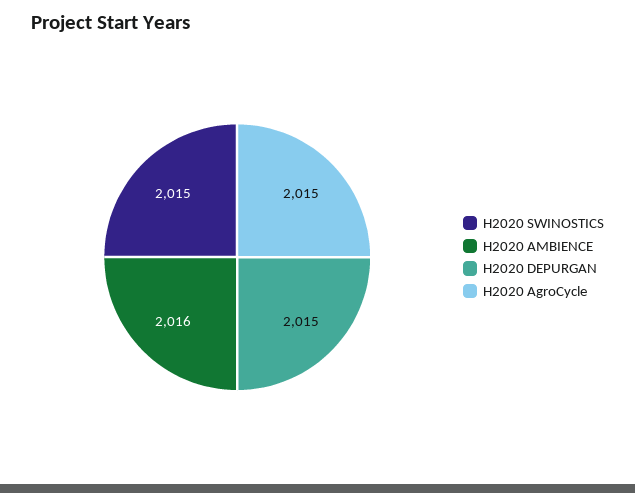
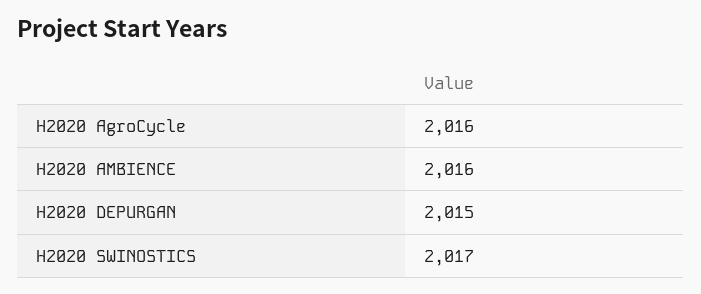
H2020 SWINOSTICS: 2015 -> 2017
H2020 AgroCycle: 2015 -> 2016

